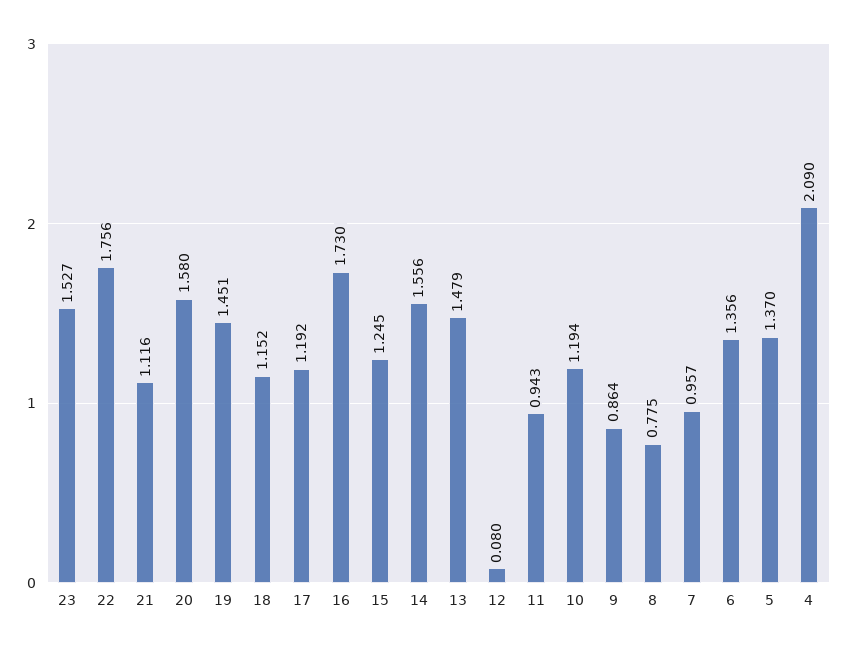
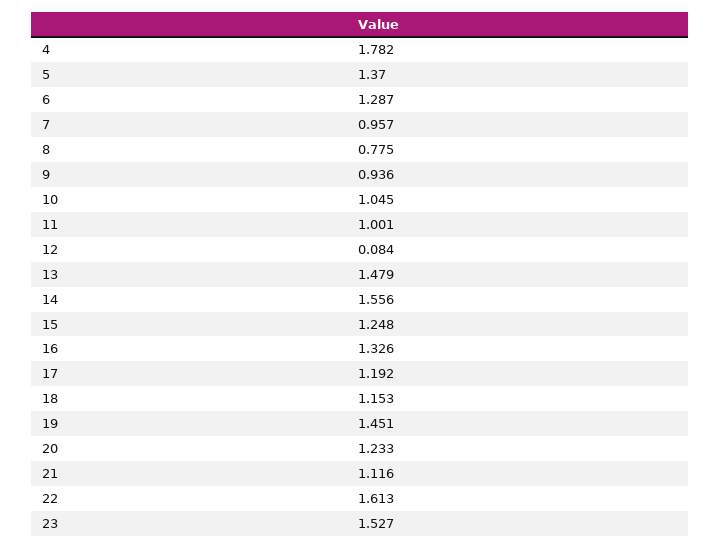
22: 1.756 -> 1.613
20: 1.58 -> 1.233
18: 1.152 -> 1.153
16: 1.73 -> 1.326
15: 1.245 -> 1.248
12: 0.08 -> 0.084
11: 0.943 -> 1.001
10: 1.194 -> 1.045
9: 0.864 -> 0.936
6: 1.356 -> 1.287
4: 2.09 -> 1.782

